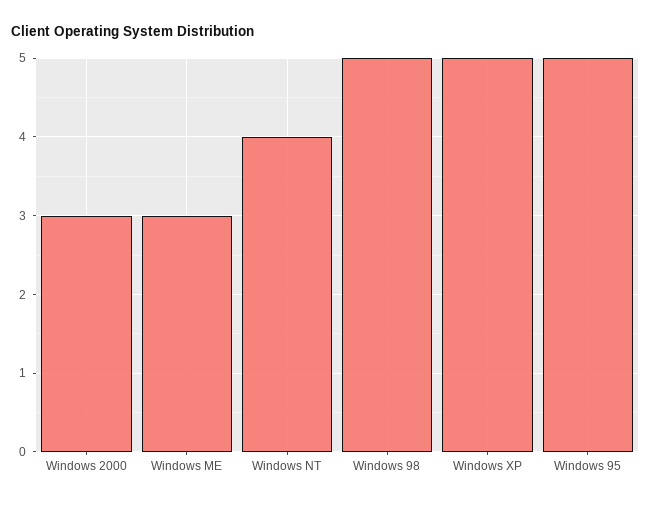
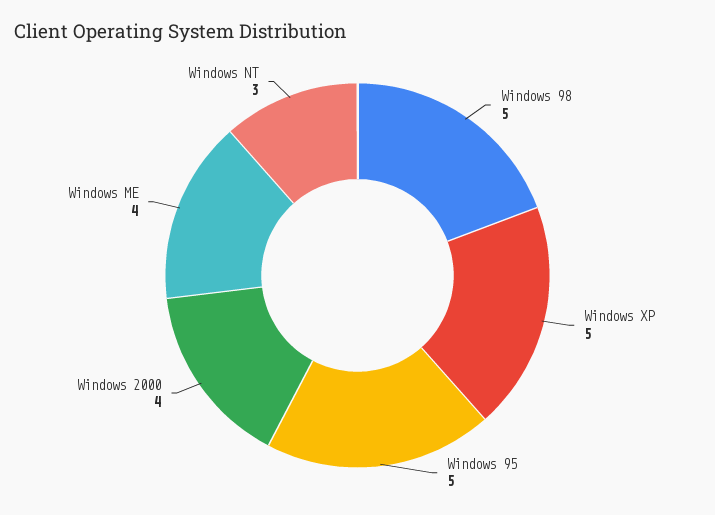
Windows 2000: 3 -> 4
Windows ME: 3 -> 4
Windows NT: 4 -> 3

